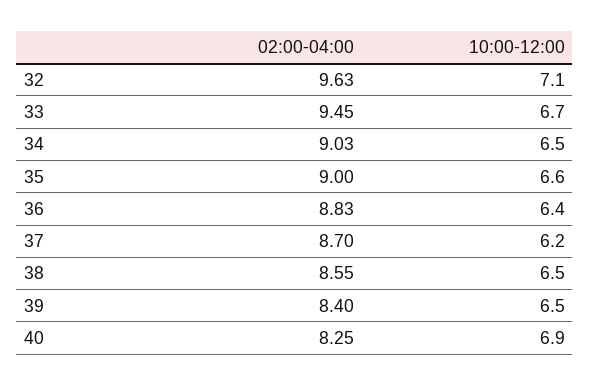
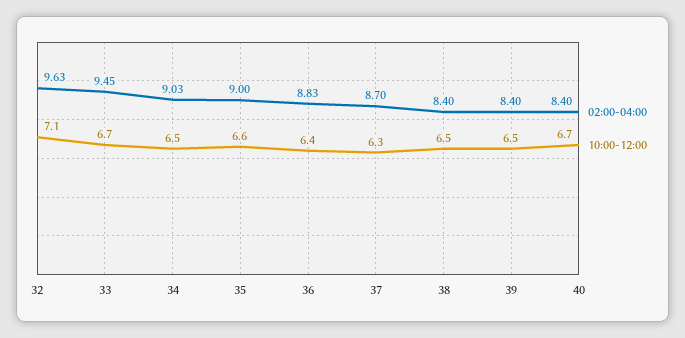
10:00-12:00, 37: 6.2 -> 6.3
02:00-04:00, 38: 8.55 -> 8.4
02:00-04:00, 40: 8.25 -> 8.4
10:00-12:00, 40: 6.9 -> 6.7

